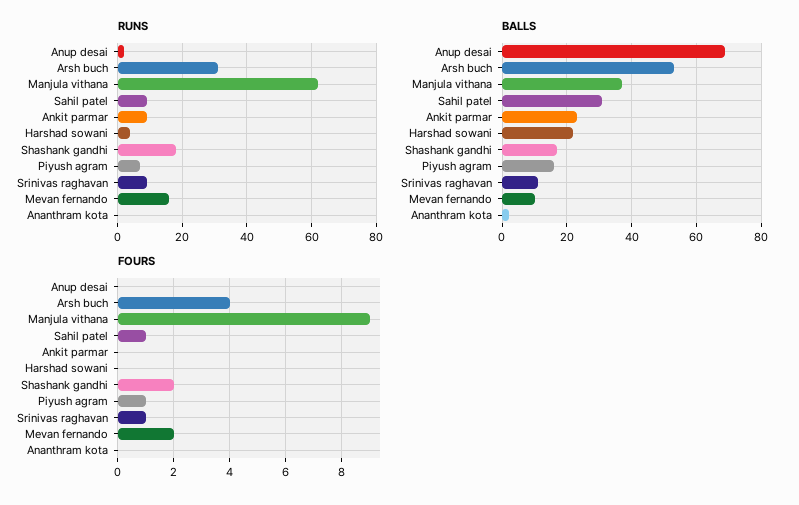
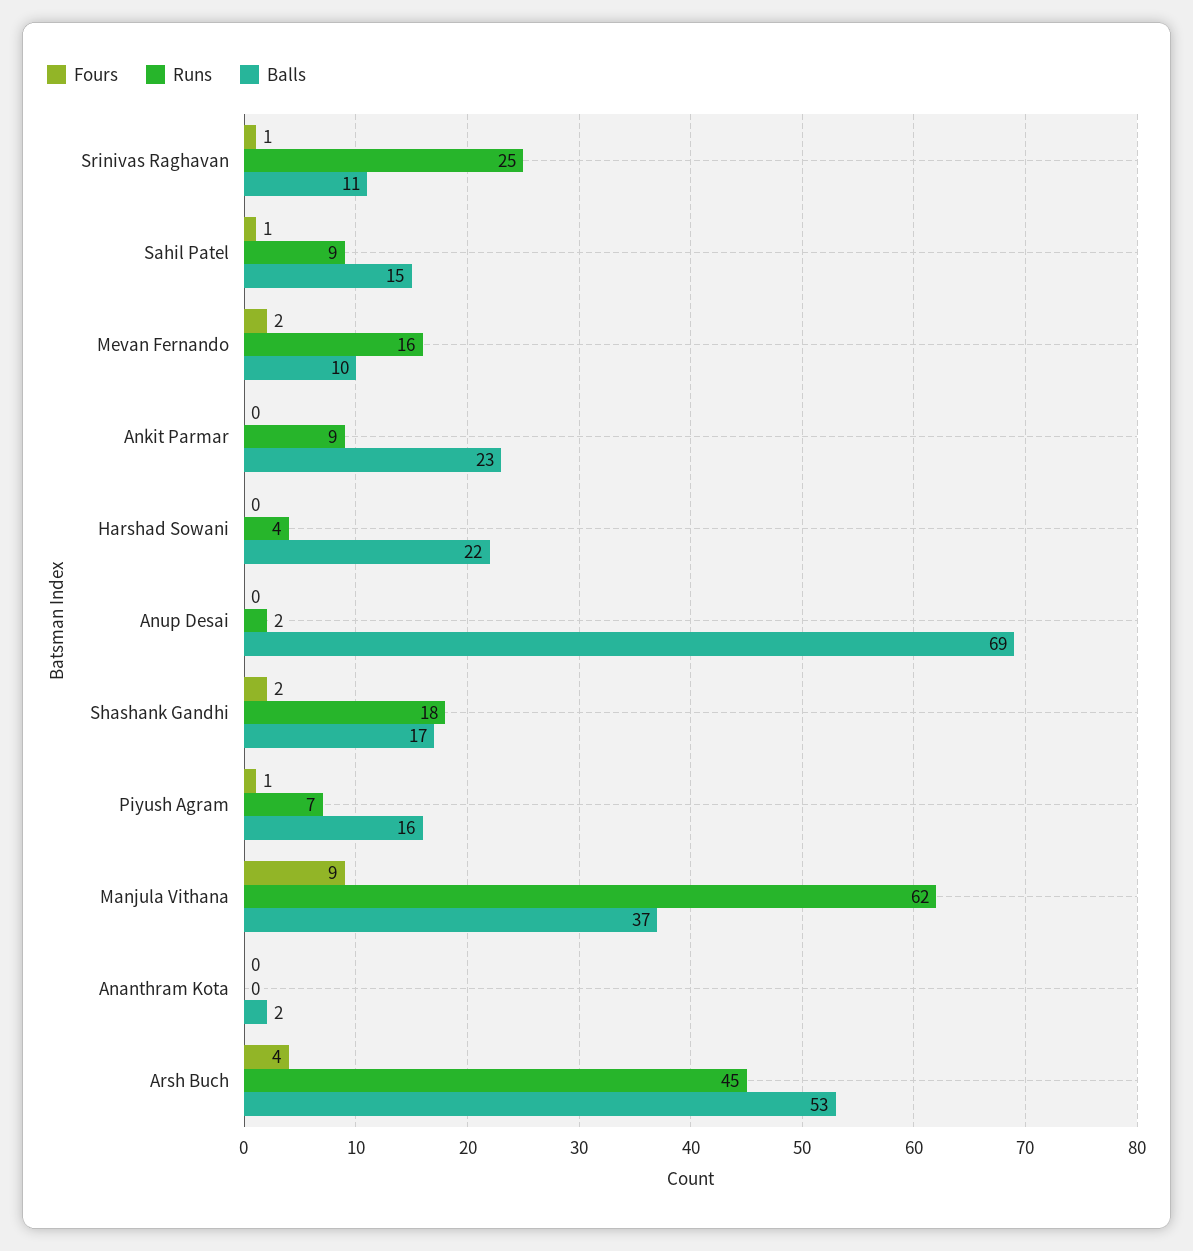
RUNS, Arsh buch: 30 -> 45
RUNS, Srinivas raghavan: 10 -> 25
BALLS, Sahil patel: 30 -> 15

